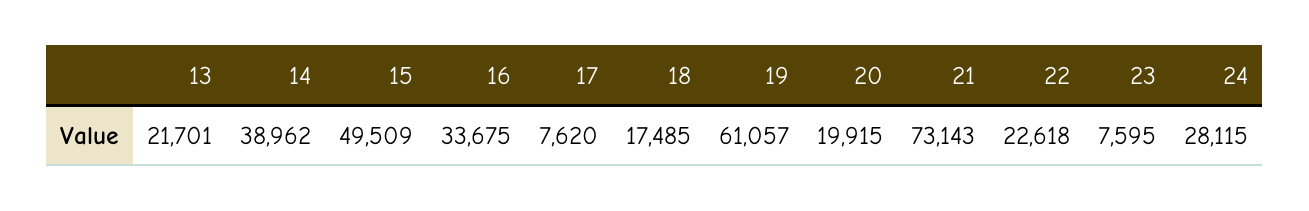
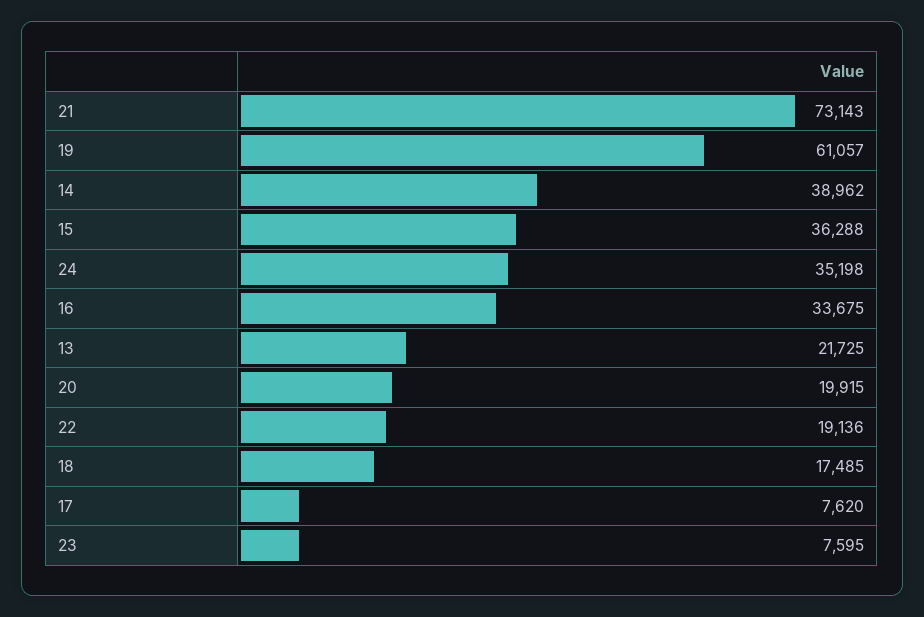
13: 21701 -> 21725
15: 49509 -> 36288
22: 22618 -> 19136
24: 28115 -> 35198

